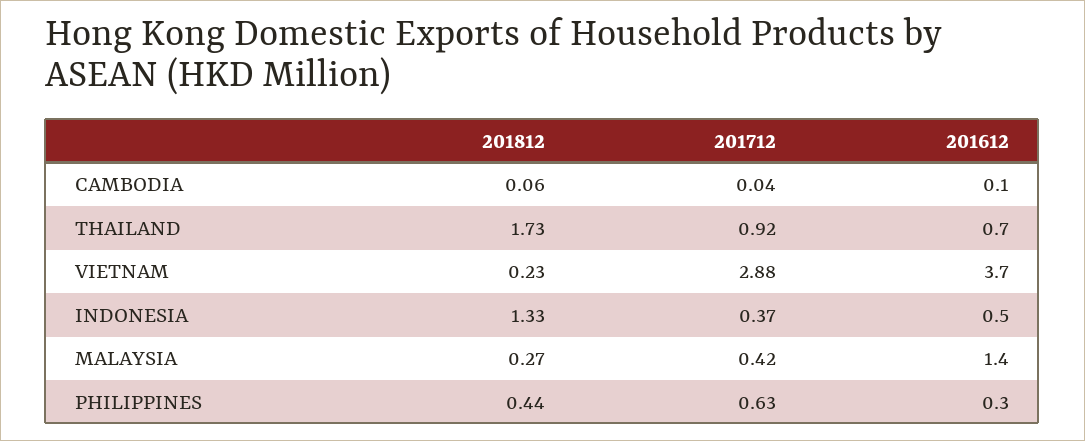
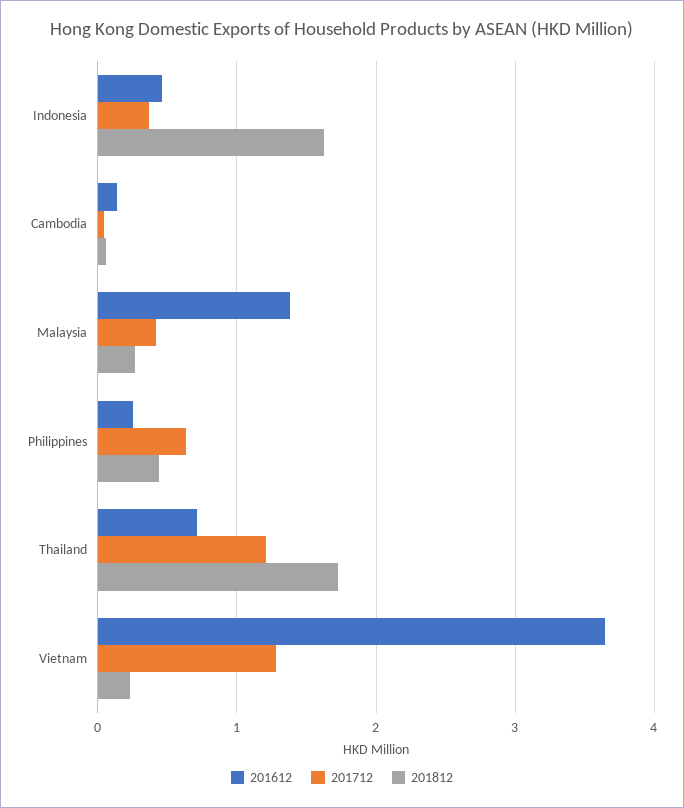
201712, THAILAND: 0.92 -> 1.2
201712, VIETNAM: 2.88 -> 1.3
201812, INDONESIA: 1.33 -> 1.6

